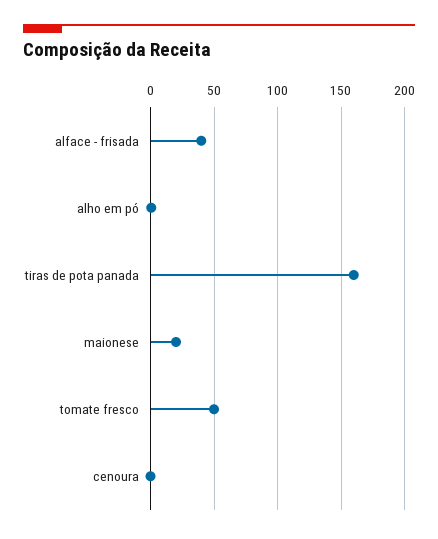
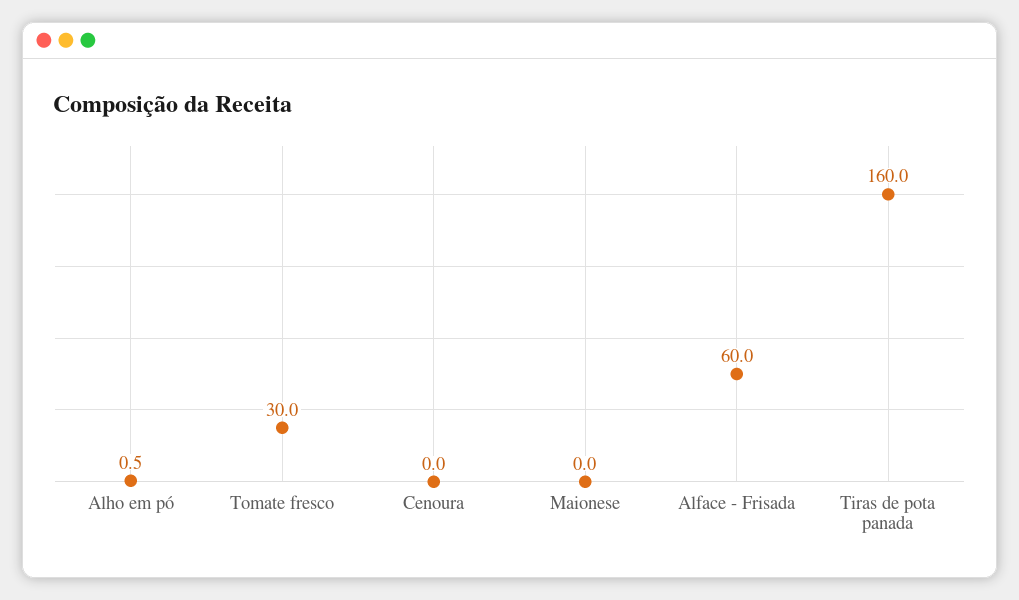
alface - frisada: 40 -> 60
maionese: 20 -> 0
tomate fresco: 50 -> 30

